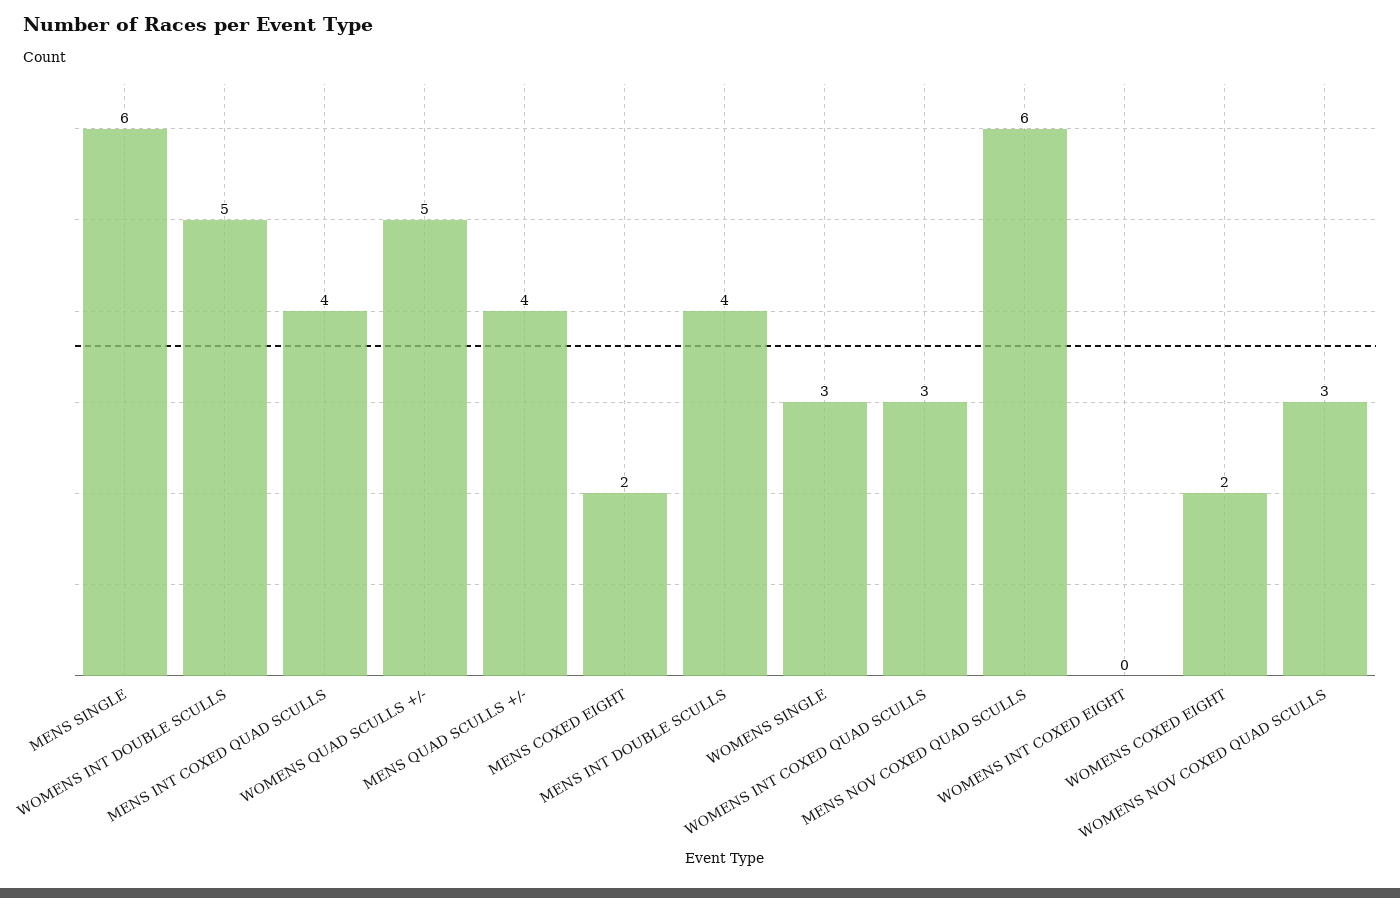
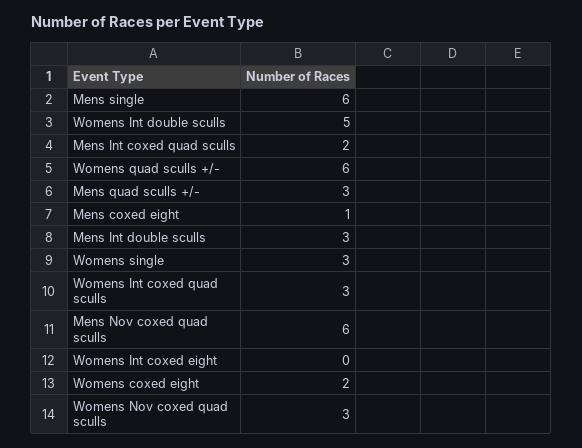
MENS INT COXED QUAD SCULLS: 4 -> 2
WOMENS QUAD SCULLS +/-: 5 -> 6
MENS QUAD SCULLS +/-: 4 -> 3
MENS COXED EIGHT: 2 -> 1
MENS INT DOUBLE SCULLS: 4 -> 3

